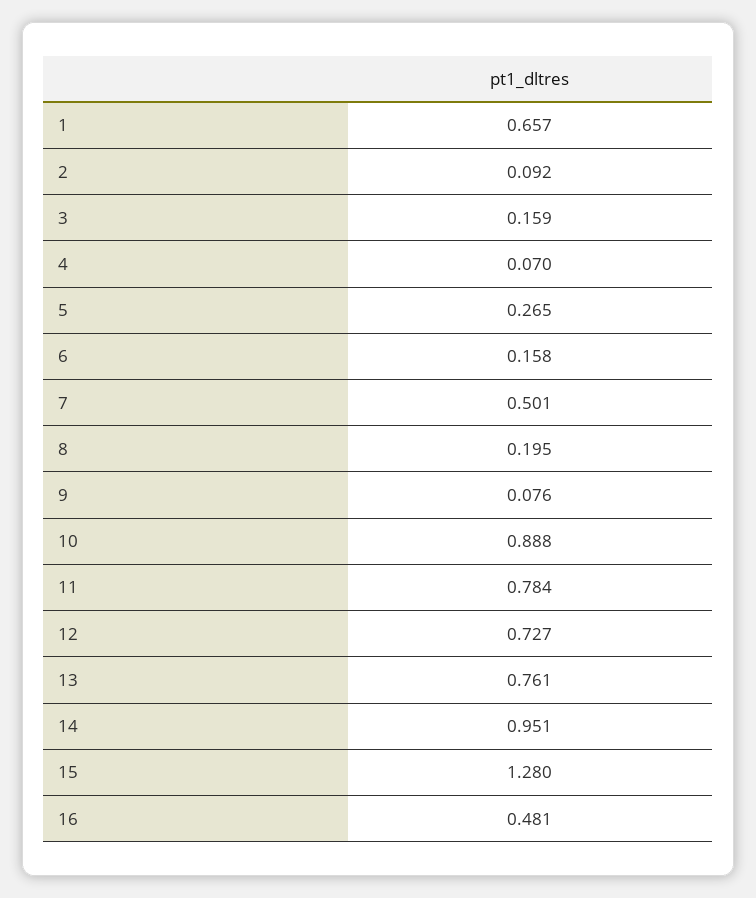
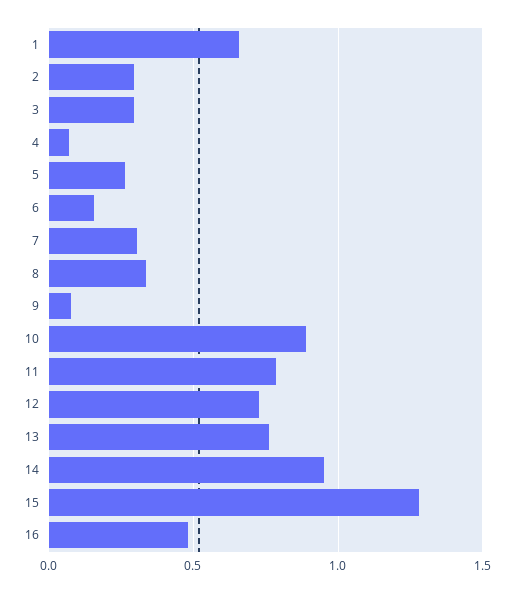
2: 0.092 -> 0.3
3: 0.159 -> 0.3
7: 0.501 -> 0.3
8: 0.195 -> 0.35

